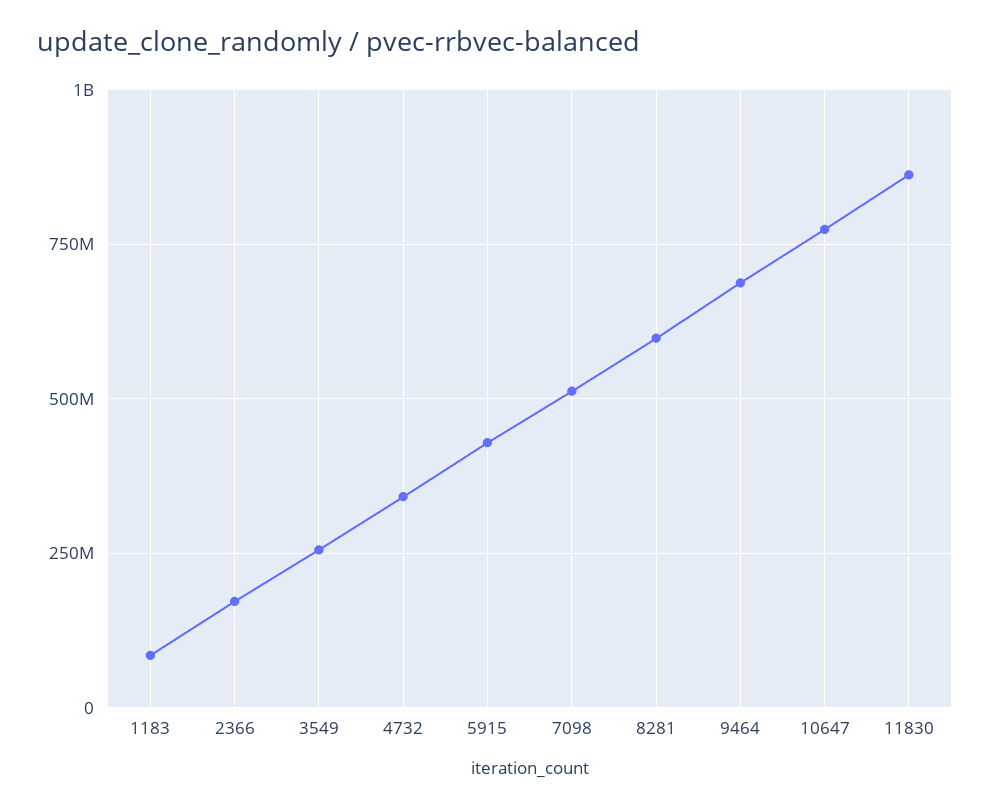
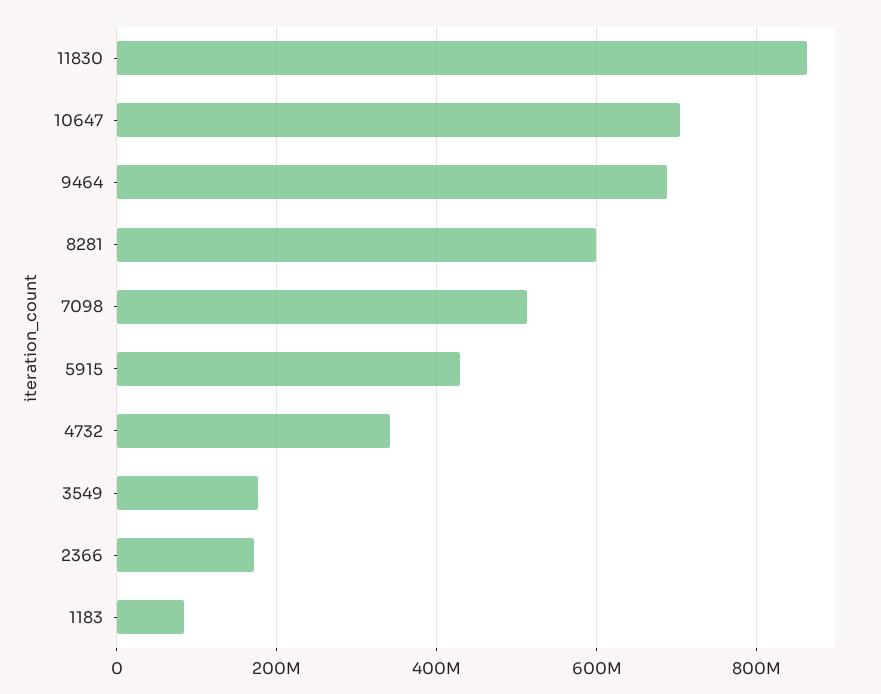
3549: 250000000 -> 180000000
10647: 775000000 -> 700000000

